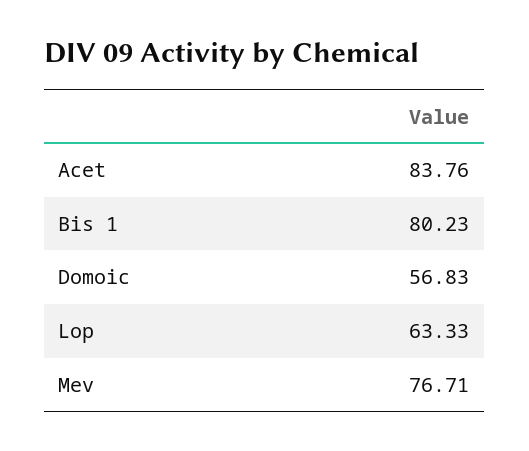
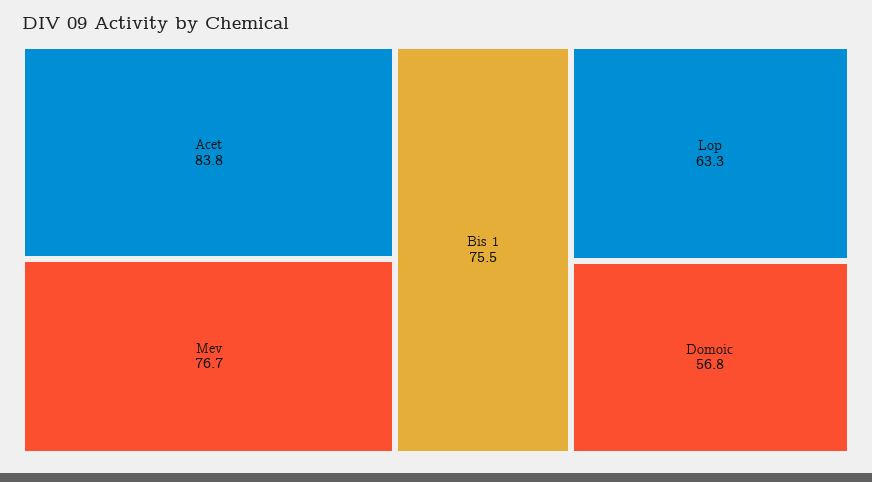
Bis 1: 80.23 -> 75.5

